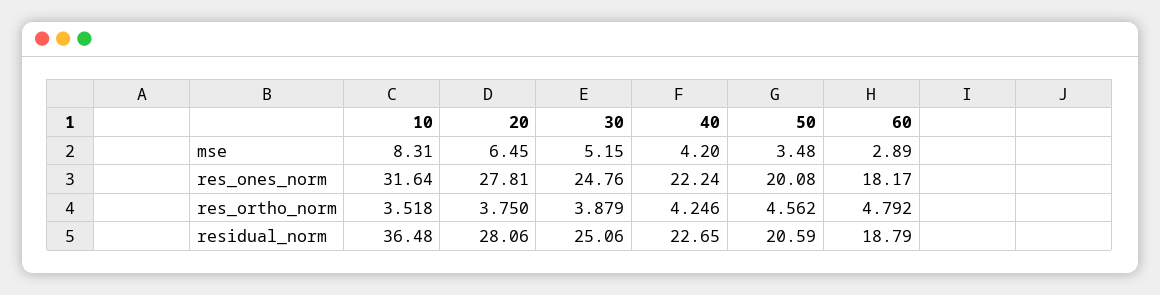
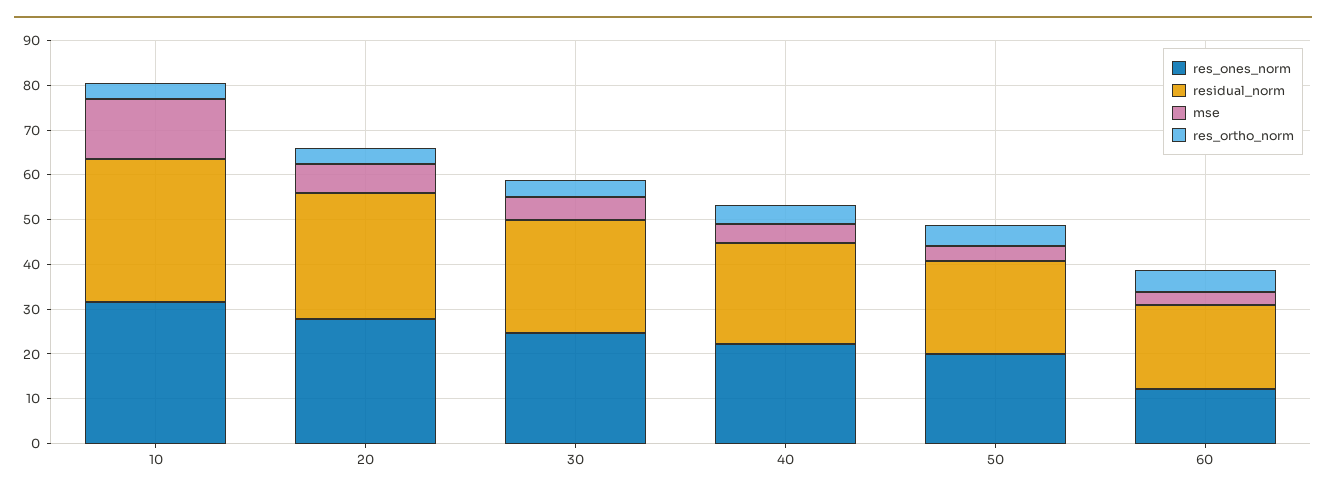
mse, 10: 8.31 -> 14
res_ones_norm, 60: 18.17 -> 12
residual_norm, 10: 36.48 -> 32

